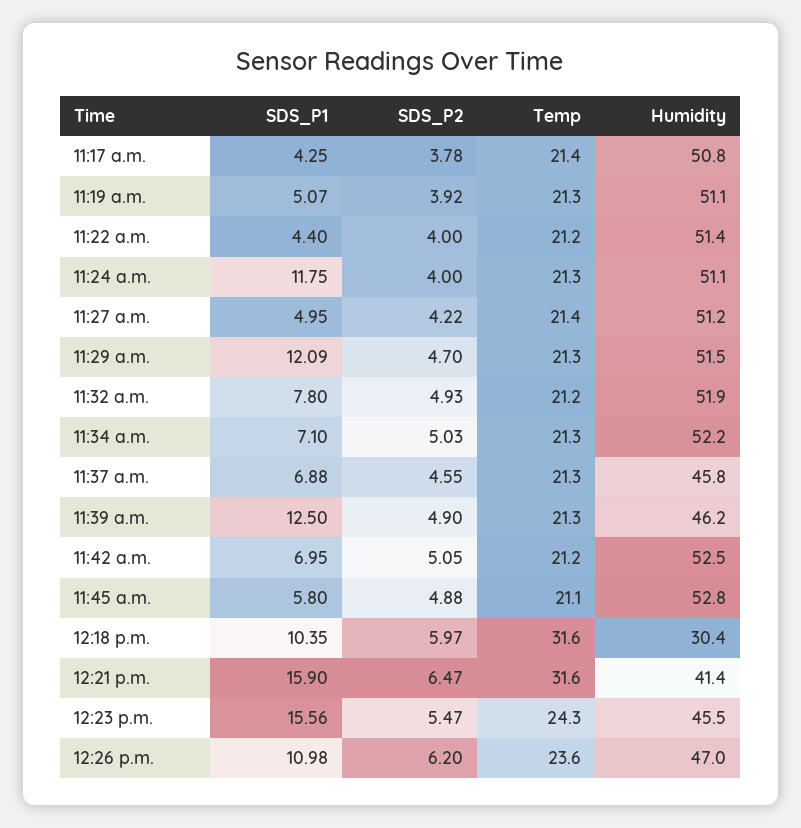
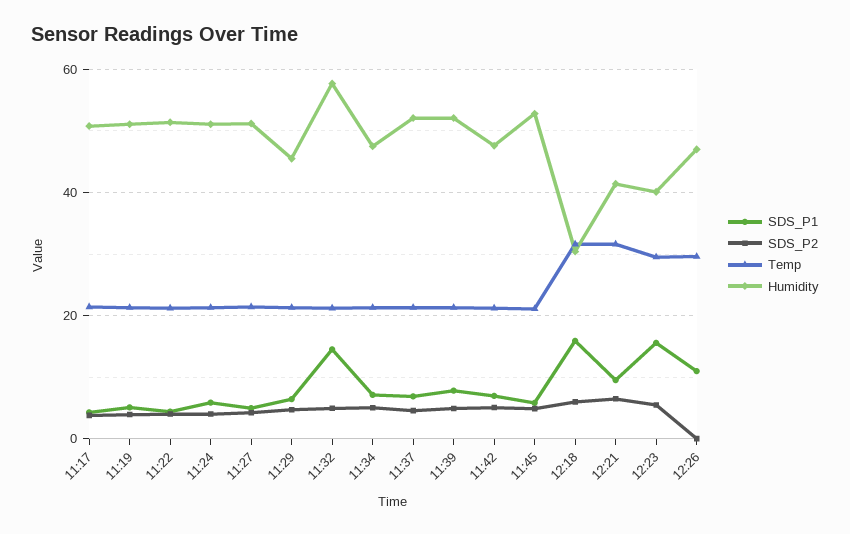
SDS_P1, 11:24 a.m.: 11.75 -> 6
SDS_P1, 11:29 a.m.: 12.09 -> 6
Humidity, 11:29 a.m.: 51.5 -> 46
SDS_P1, 11:32 a.m.: 7.8 -> 14
Humidity, 11:32 a.m.: 51.9 -> 58
Humidity, 11:34 a.m.: 52.2 -> 48
Humidity, 11:37 a.m.: 45.8 -> 52
SDS_P1, 11:39 a.m.: 12.5 -> 8
Humidity, 11:39 a.m.: 46.2 -> 52
Humidity, 11:42 a.m.: 52.5 -> 48
SDS_P1, 12:18 p.m.: 10.35 -> 16
SDS_P1, 12:21 p.m.: 15.9 -> 10
Temp, 12:23 p.m.: 24.3 -> 30
Humidity, 12:23 p.m.: 45.5 -> 40
SDS_P2, 12:26 p.m.: 6.2 -> 0
Temp, 12:26 p.m.: 23.6 -> 30

